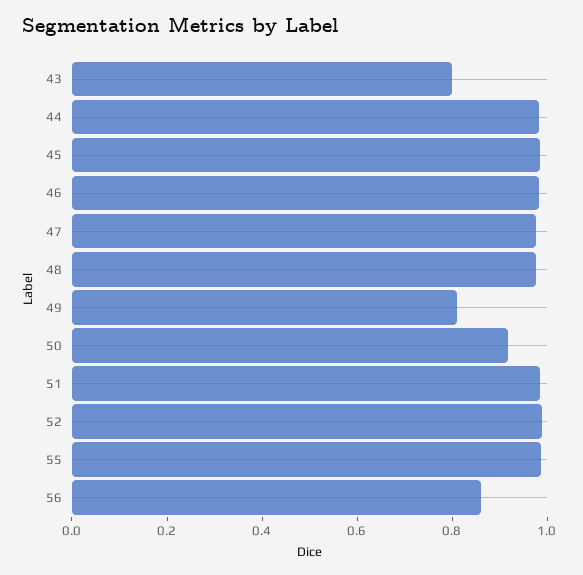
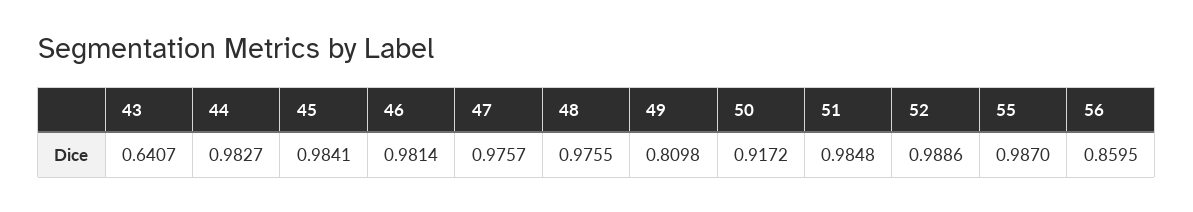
43: 0.8 -> 0.6407

